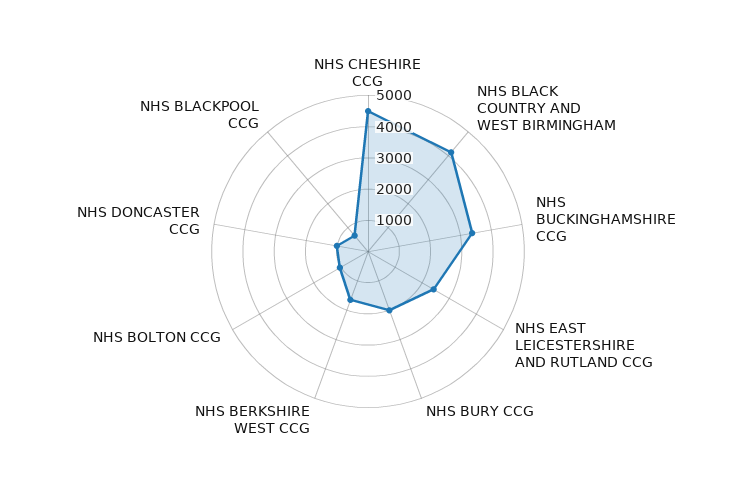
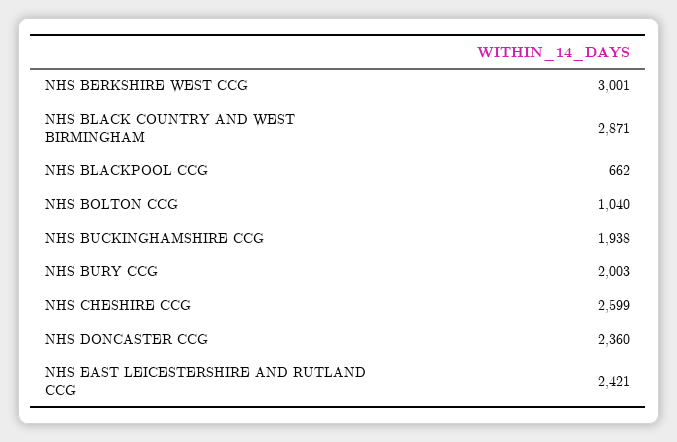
NHS CHESHIRE CCG: 4500 -> 2599
NHS BLACK COUNTRY AND WEST BIRMINGHAM: 4000 -> 2871
NHS BUCKINGHAMSHIRE CCG: 3500 -> 1938
NHS BERKSHIRE WEST CCG: 1500 -> 3001
NHS DONCASTER CCG: 1000 -> 2360

